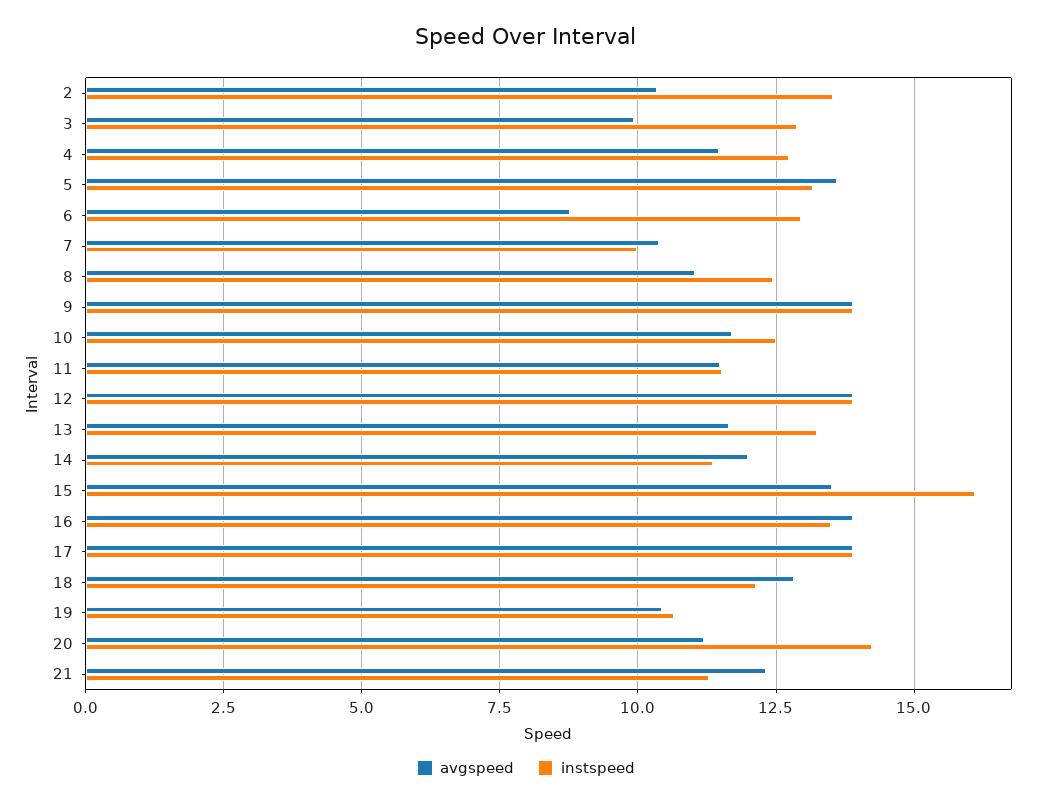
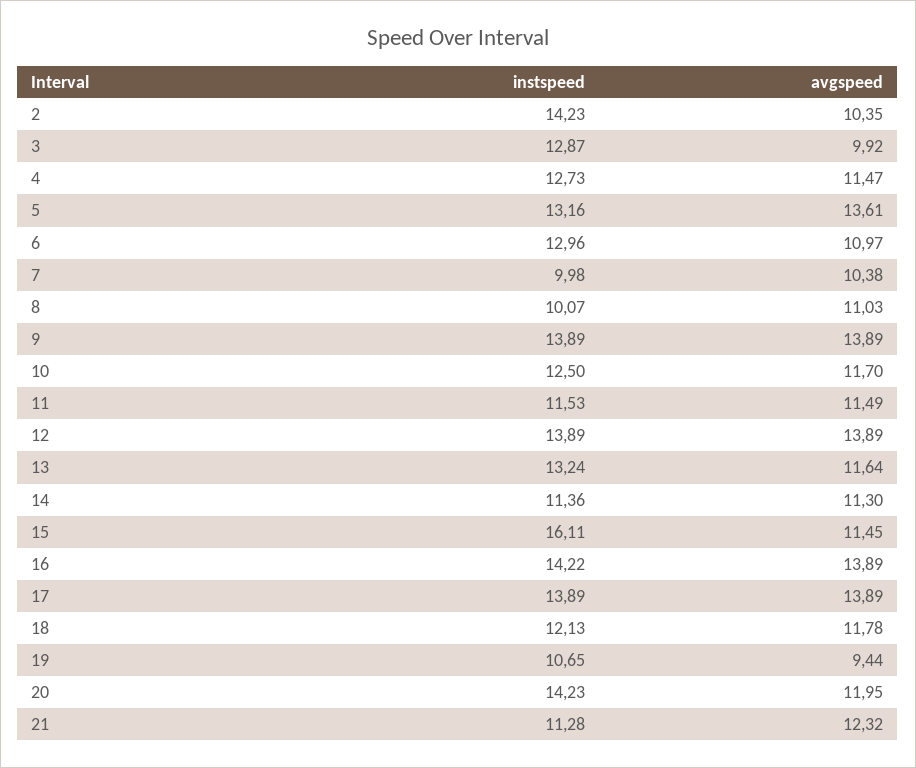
instspeed, 2: 13.5 -> 14.23
avgspeed, 6: 8.75 -> 10.97
instspeed, 8: 12.5 -> 10.07
avgspeed, 14: 12 -> 11.3
avgspeed, 15: 13.5 -> 11.45
instspeed, 16: 13.5 -> 14.22
avgspeed, 18: 12.75 -> 11.78
avgspeed, 19: 10.5 -> 9.44
avgspeed, 20: 11.25 -> 11.95

